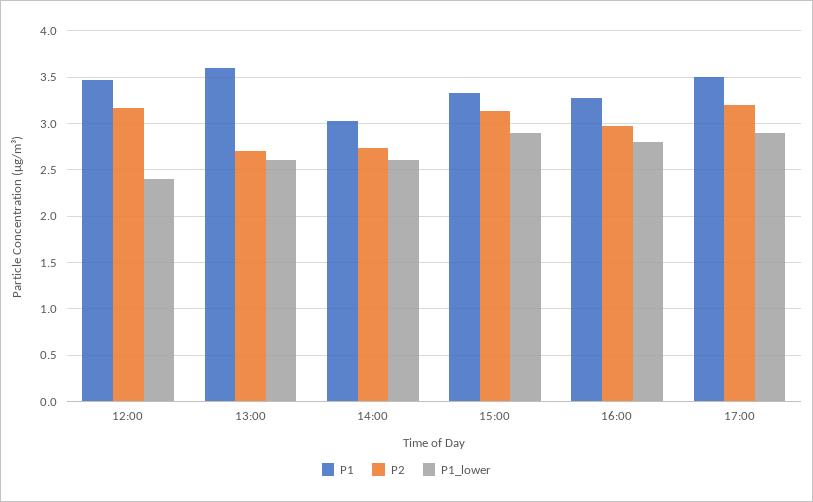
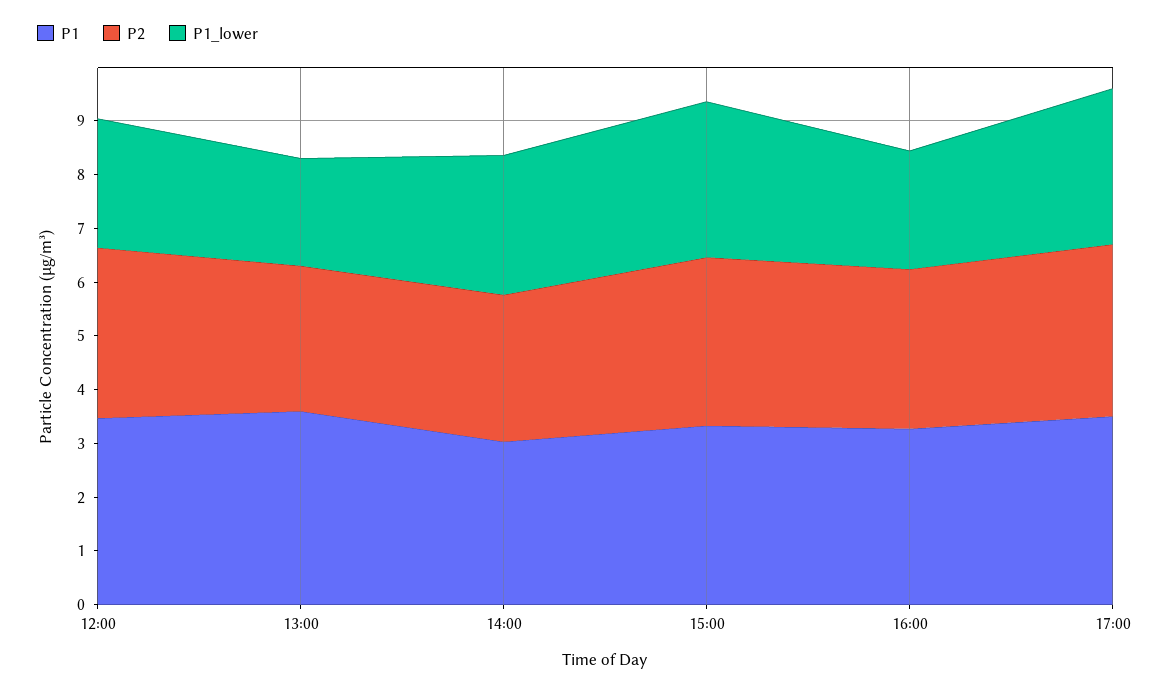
P1_lower, 13:00: 2.6 -> 2
P1_lower, 16:00: 2.8 -> 2.2

